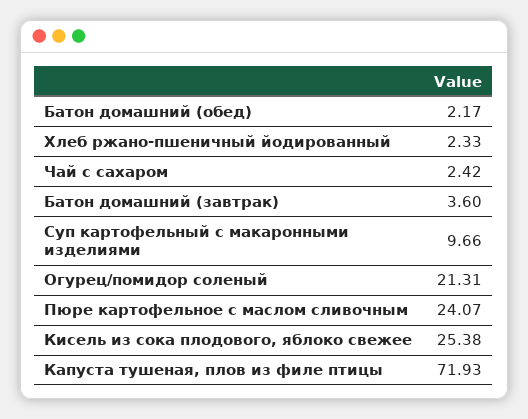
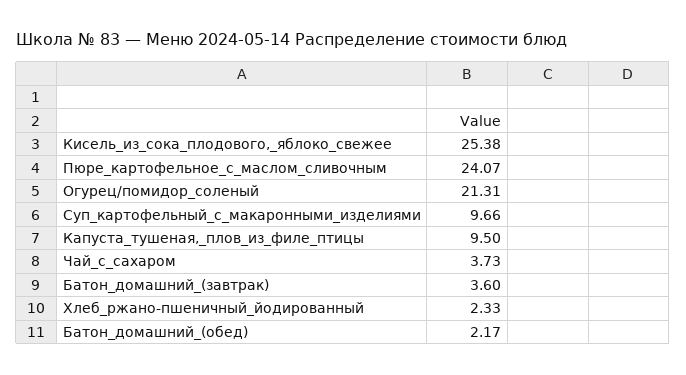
Чай с сахаром: 2.42 -> 3.73
Капуста тушеная, плов из филе птицы: 71.93 -> 9.5

